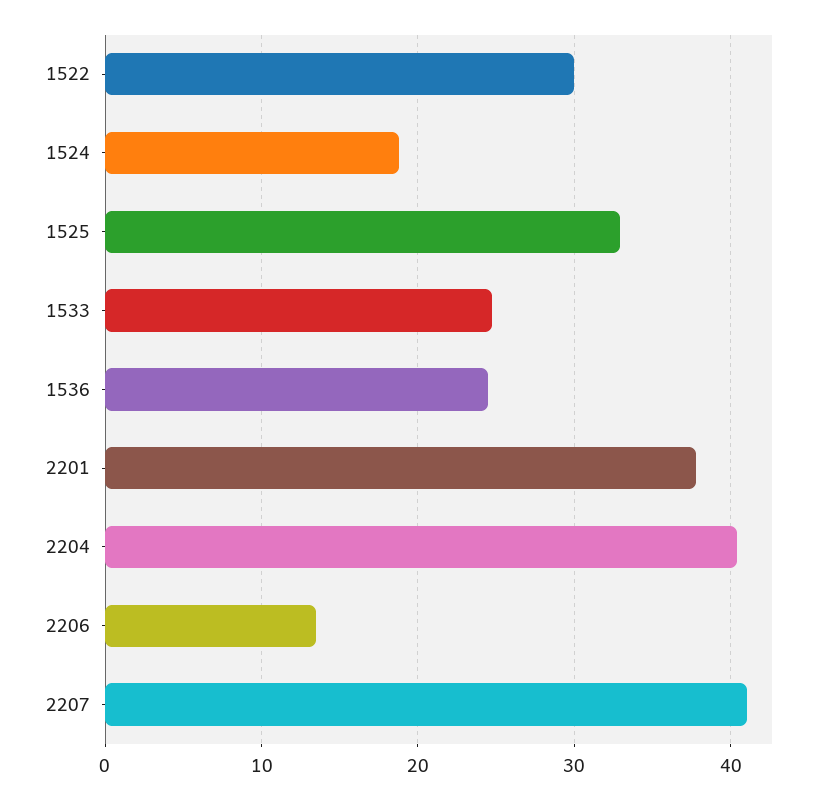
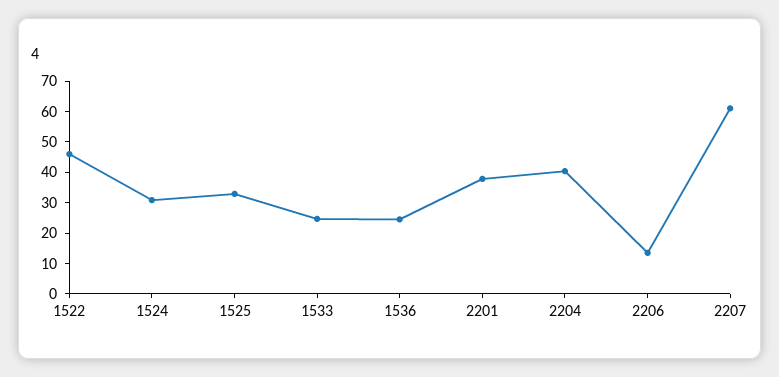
1522: 30 -> 45
1524: 19 -> 30
2207: 41 -> 60

